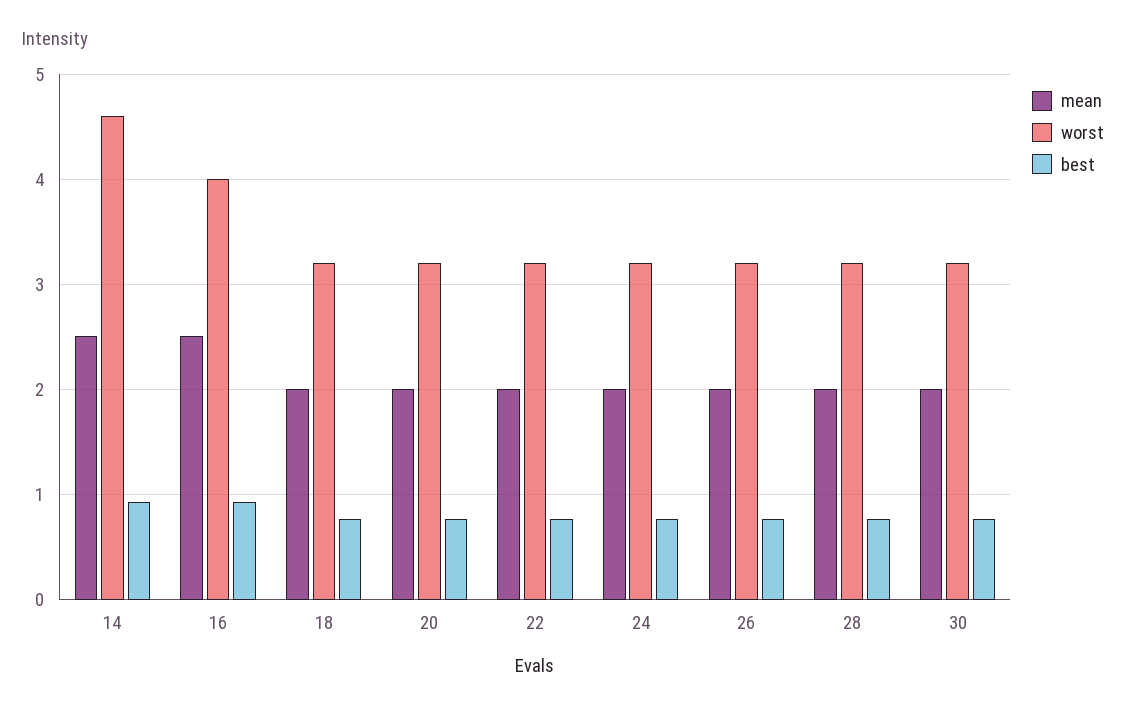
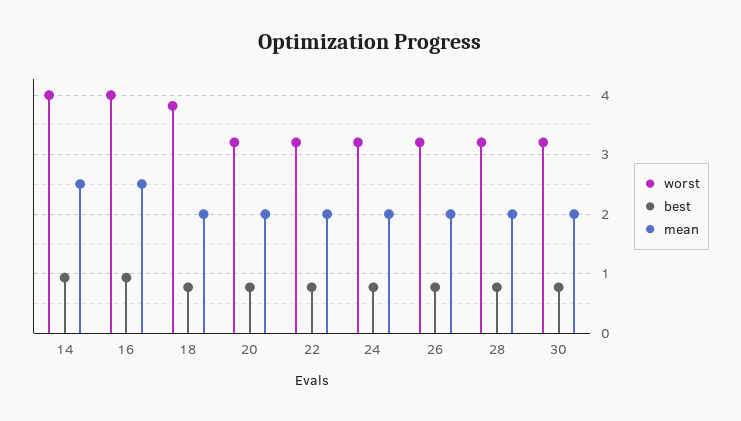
worst, 14: 4.6 -> 4
worst, 18: 3.2 -> 3.8

